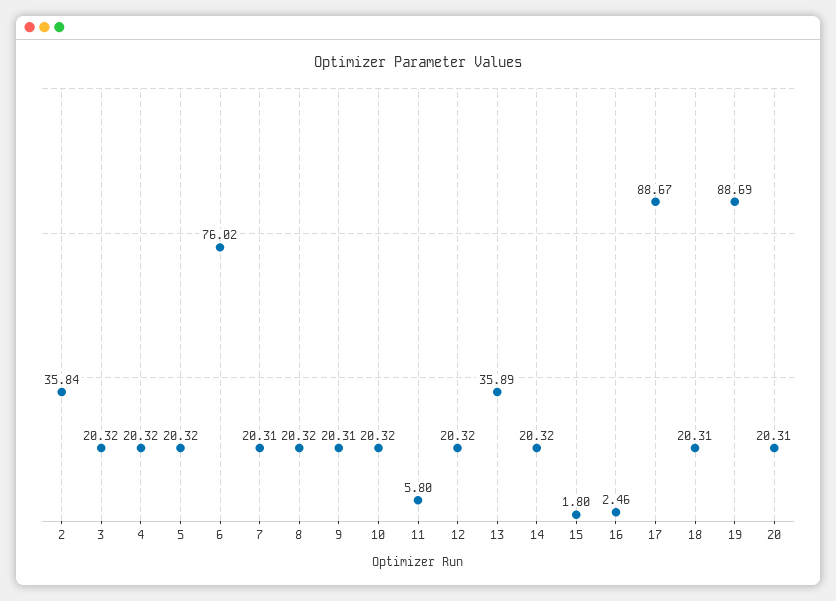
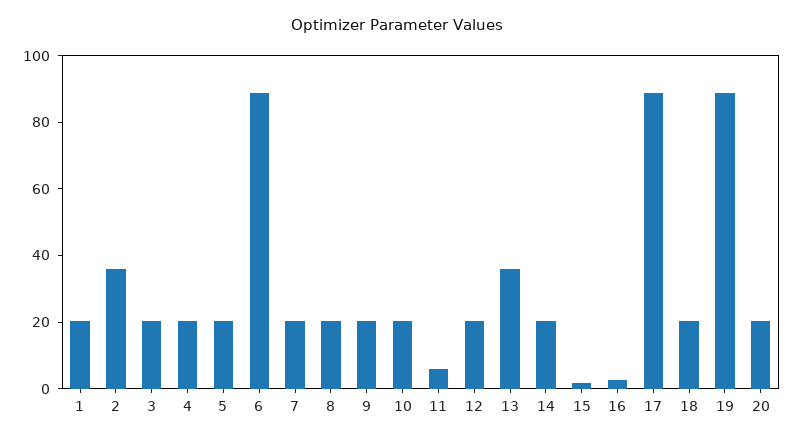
6: 76.02 -> 90
1: none -> 20

